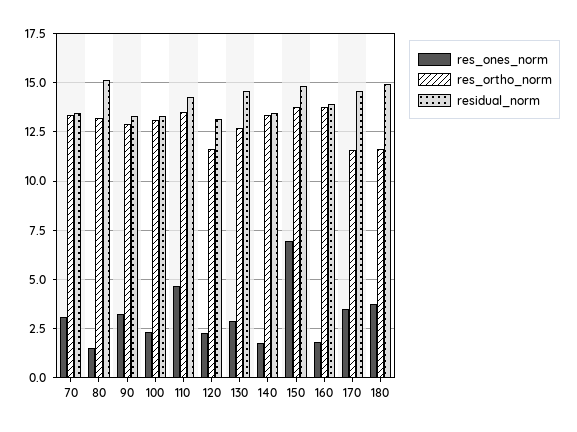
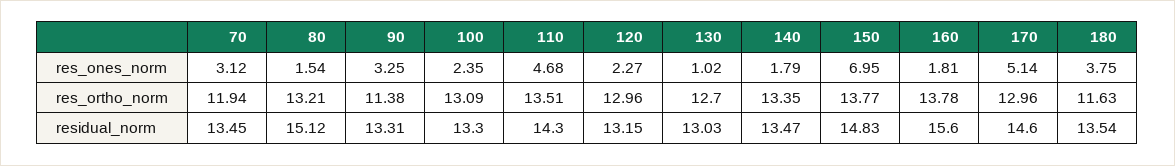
res_ortho_norm, 70: 13.5 -> 11.94
res_ortho_norm, 90: 13 -> 11.38
res_ortho_norm, 120: 11.5 -> 12.96
res_ones_norm, 130: 3 -> 1.02
residual_norm, 130: 14.5 -> 13.03
residual_norm, 160: 14 -> 15.6
res_ones_norm, 170: 3.5 -> 5.14
res_ortho_norm, 170: 11.5 -> 12.96
residual_norm, 180: 15 -> 13.54

